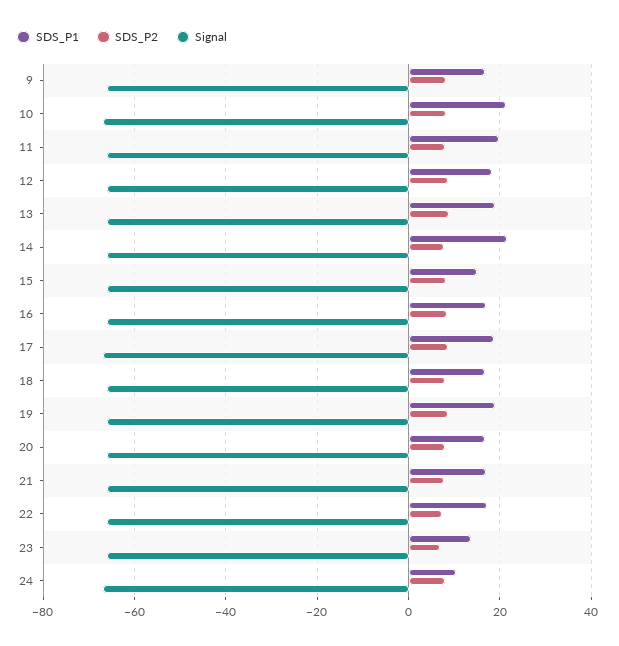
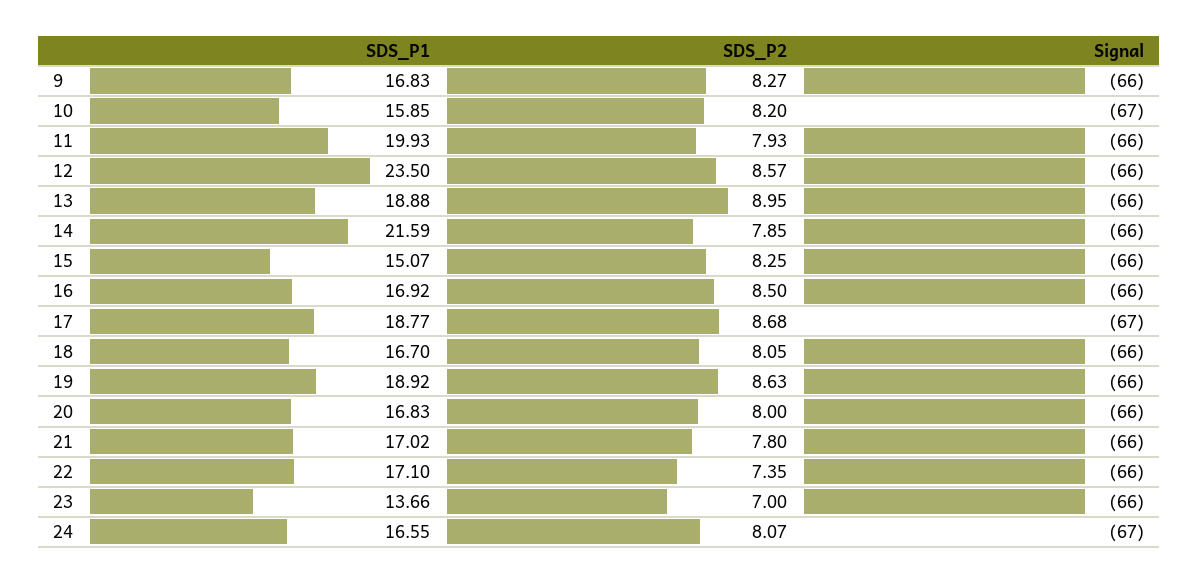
SDS_P1, 10: 22 -> 15.85
SDS_P1, 12: 18 -> 23.5
SDS_P1, 24: 10 -> 16.55

